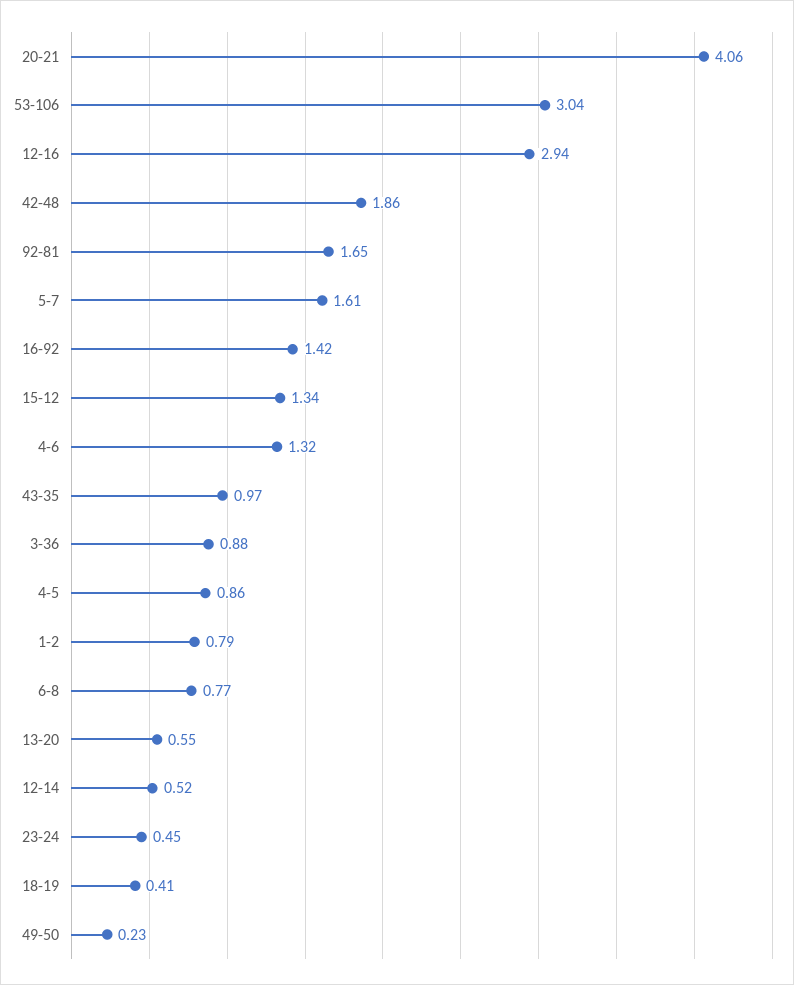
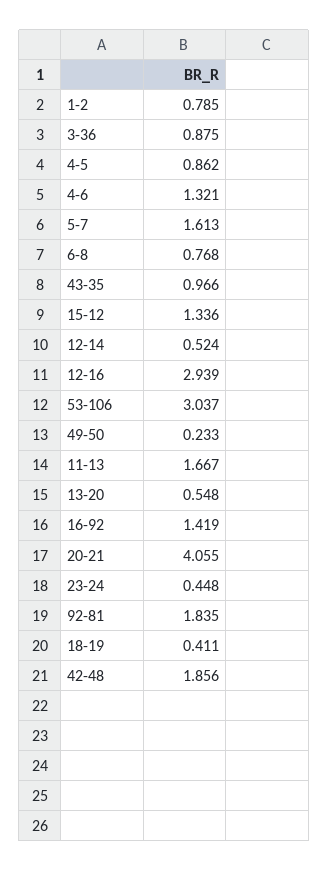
92-81: 1.65 -> 1.835
11-13: none -> 1.667

